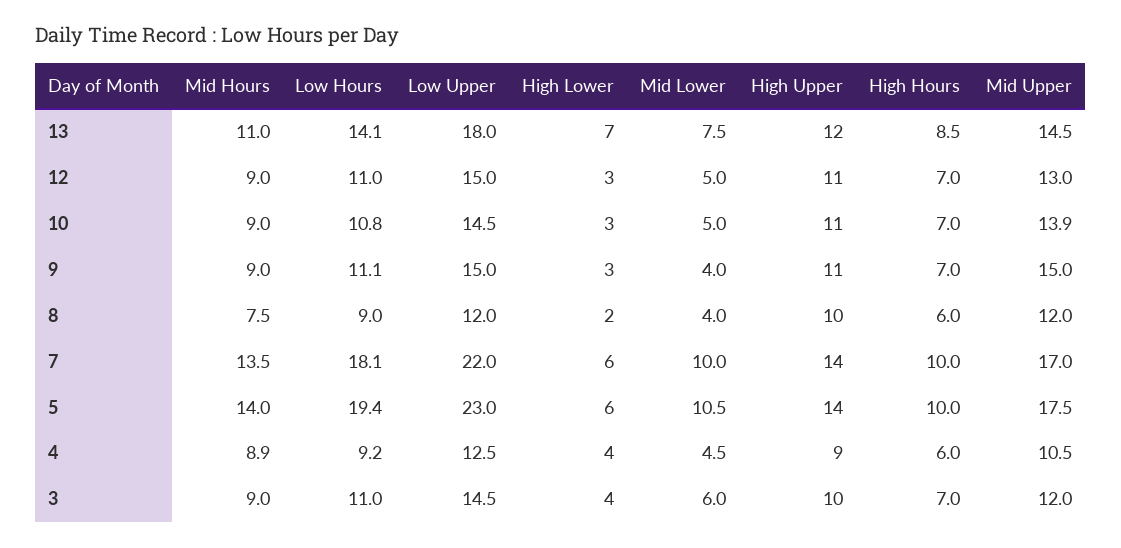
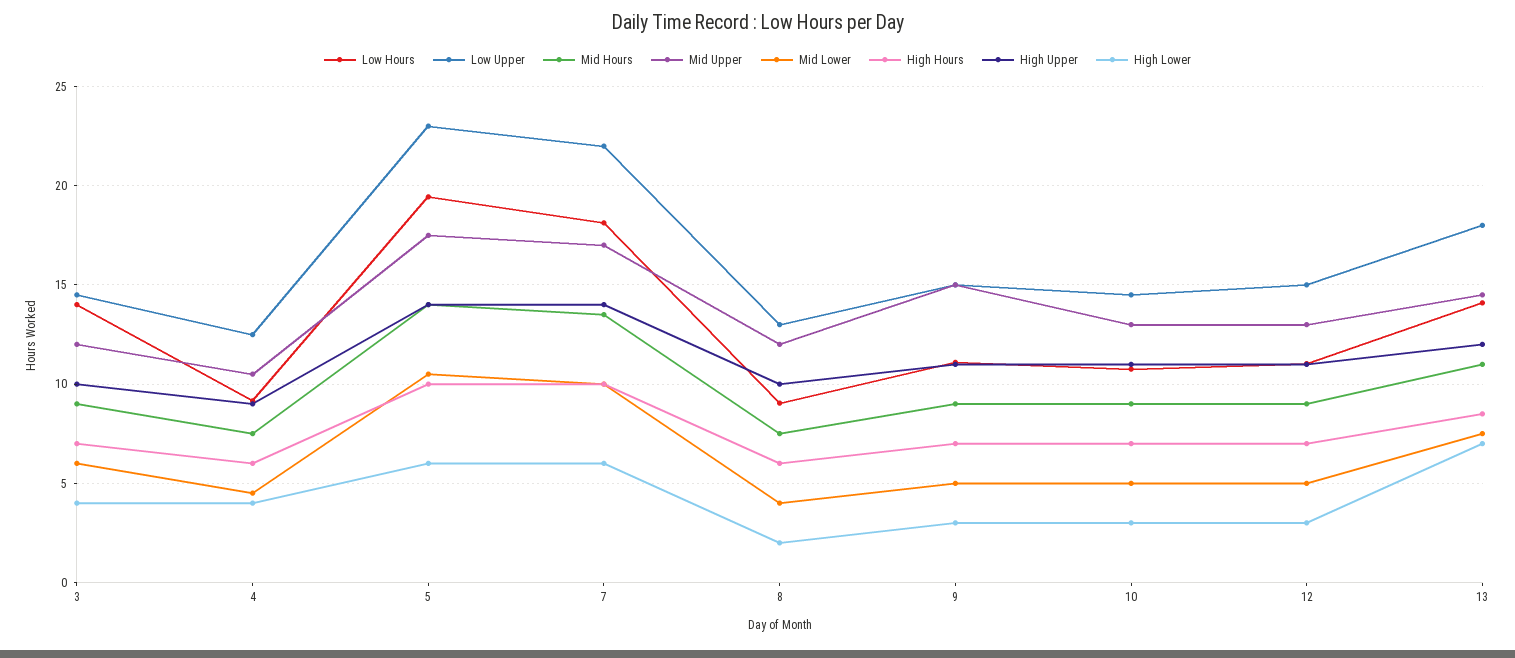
Mid Upper, 10: 13.9 -> 13
Mid Lower, 9: 4 -> 5
Low Upper, 8: 12 -> 13
Mid Hours, 4: 8.9 -> 7.5
Low Hours, 3: 11 -> 14

